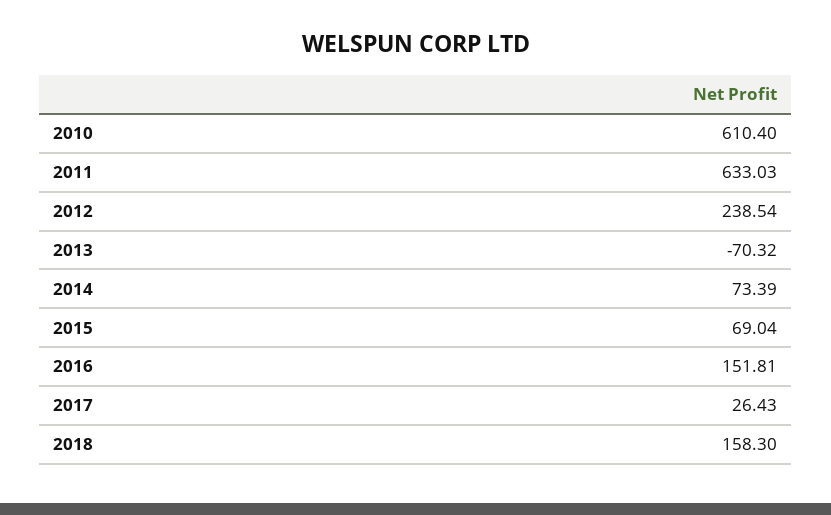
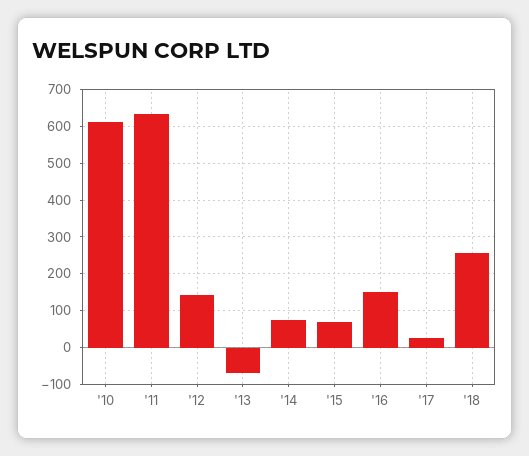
2012: 238.54 -> 140
2018: 158.3 -> 260

